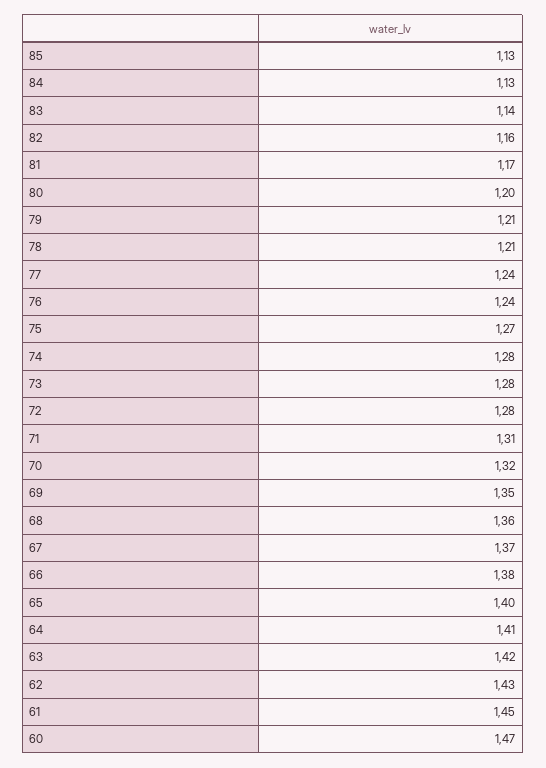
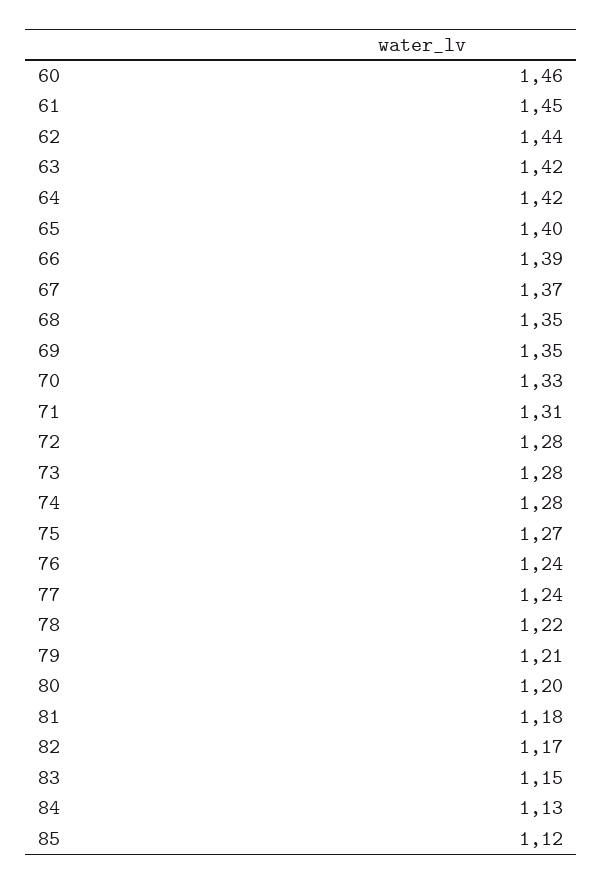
85: 1.13 -> 1.12
83: 1.14 -> 1.15
82: 1.16 -> 1.17
81: 1.17 -> 1.18
78: 1.21 -> 1.22
70: 1.32 -> 1.33
68: 1.36 -> 1.35
66: 1.38 -> 1.39
64: 1.41 -> 1.42
62: 1.43 -> 1.44
60: 1.47 -> 1.46

